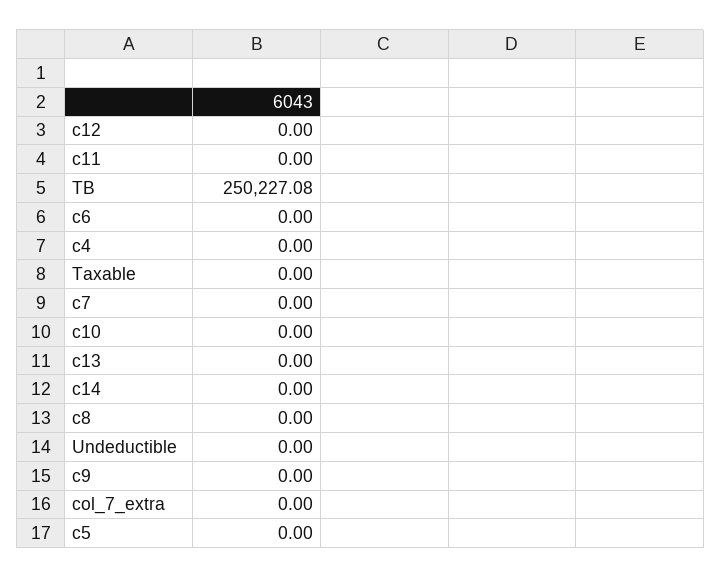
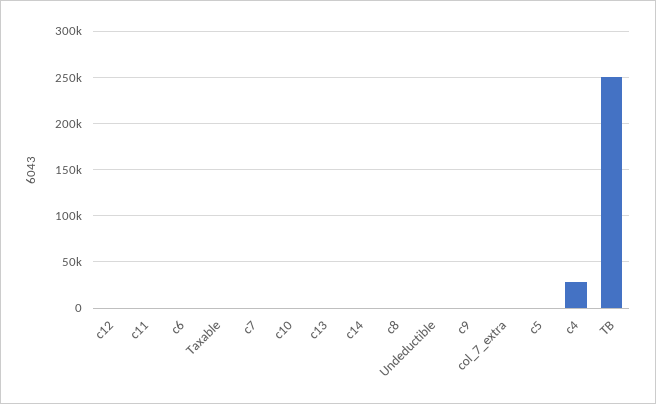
c4: 0 -> 30000

